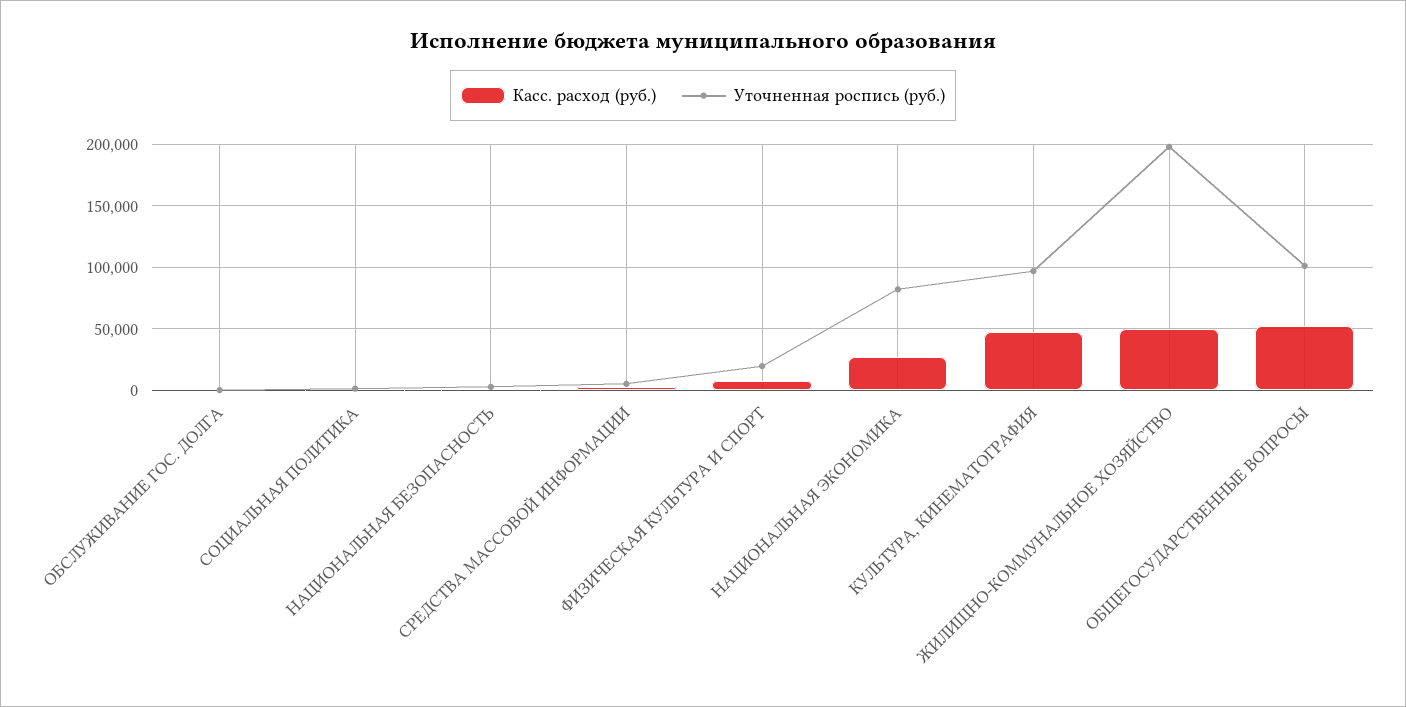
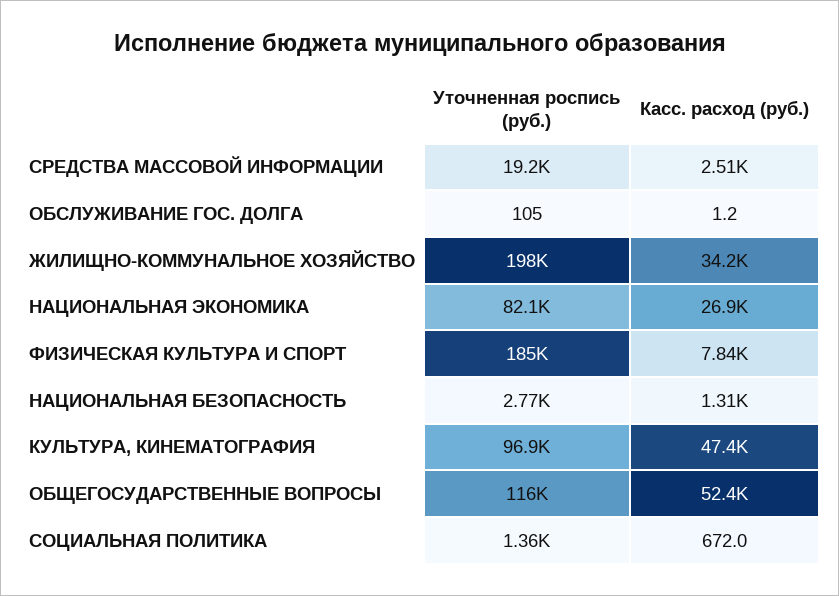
Уточненная роспись (руб.), СРЕДСТВА МАССОВОЙ ИНФОРМАЦИИ: 5000 -> 19200
Уточненная роспись (руб.), ФИЗИЧЕСКАЯ КУЛЬТУРА И СПОРТ: 20000 -> 185000
Касс. расход (руб.), ЖИЛИЩНО-КОММУНАЛЬНОЕ ХОЗЯЙСТВО: 50000 -> 34200
Уточненная роспись (руб.), ОБЩЕГОСУДАРСТВЕННЫЕ ВОПРОСЫ: 100000 -> 116000

